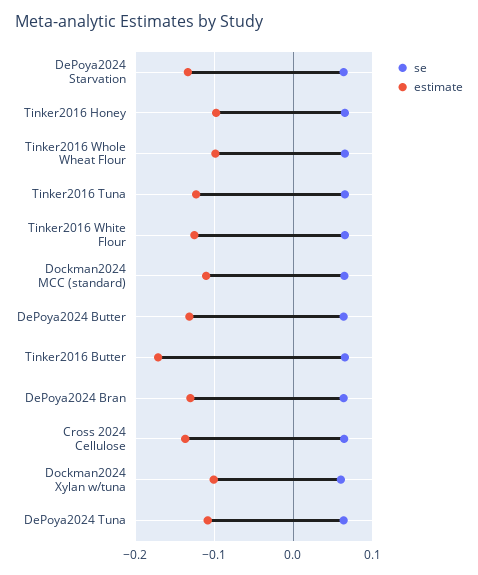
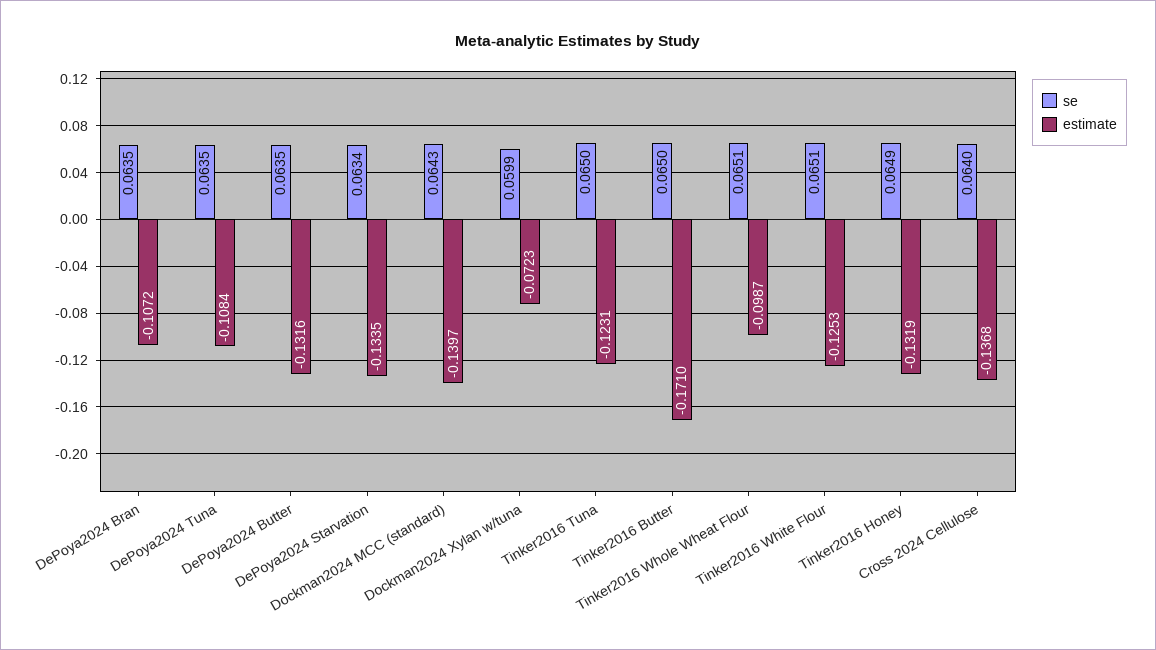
estimate, Tinker2016 Honey: -0.1 -> -0.1319
estimate, Dockman2024 MCC (standard): -0.11 -> -0.1397
estimate, DePoya2024 Bran: -0.13 -> -0.1072
estimate, Dockman2024 Xylan w/tuna: -0.1 -> -0.0723

